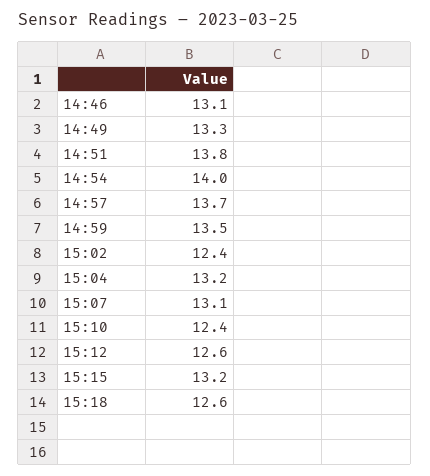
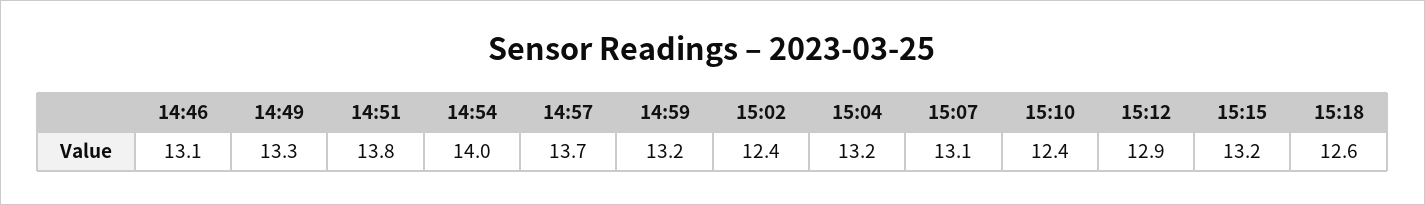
14:59: 13.5 -> 13.2
15:12: 12.6 -> 12.9

